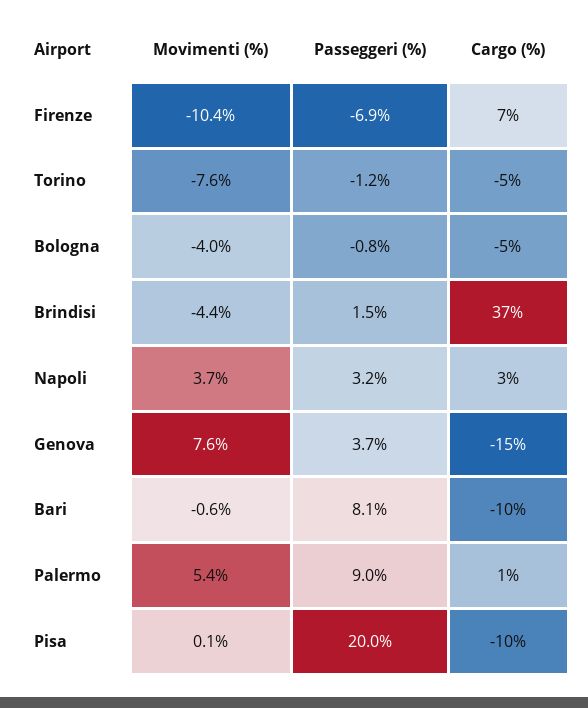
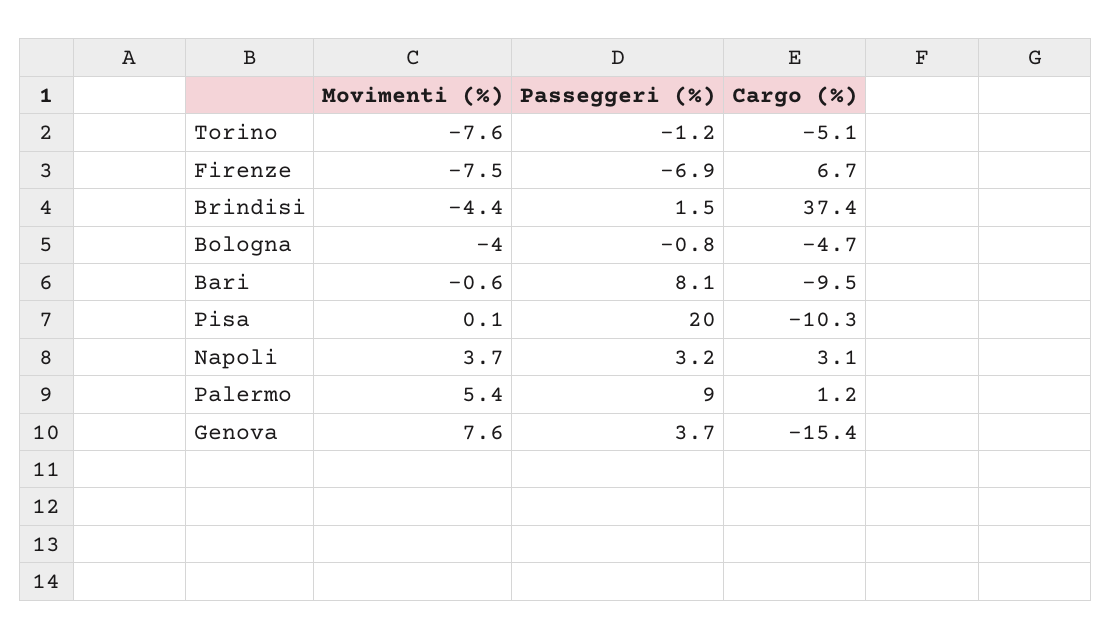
Movimenti (%), Firenze: -10.4 -> -7.5

